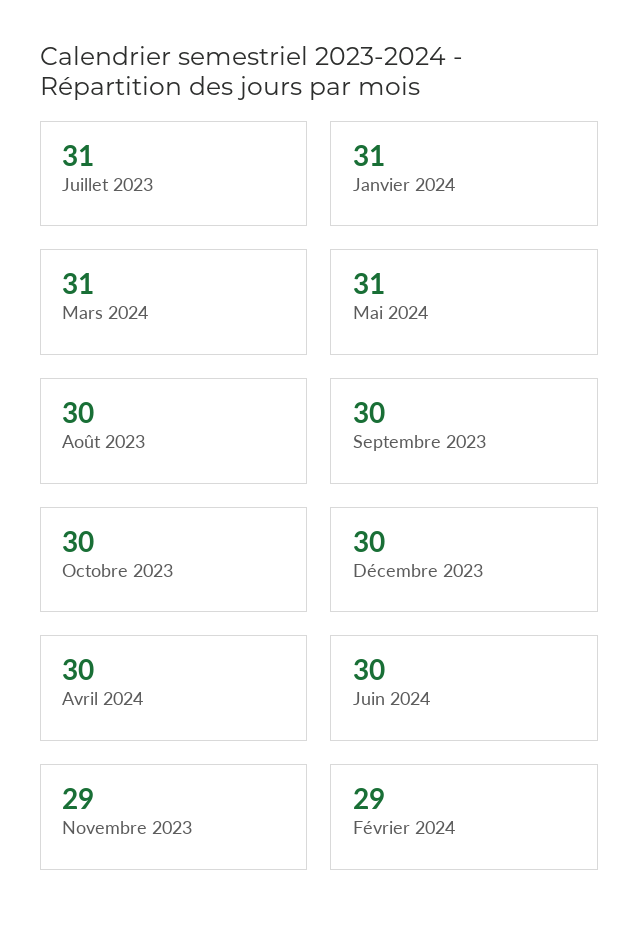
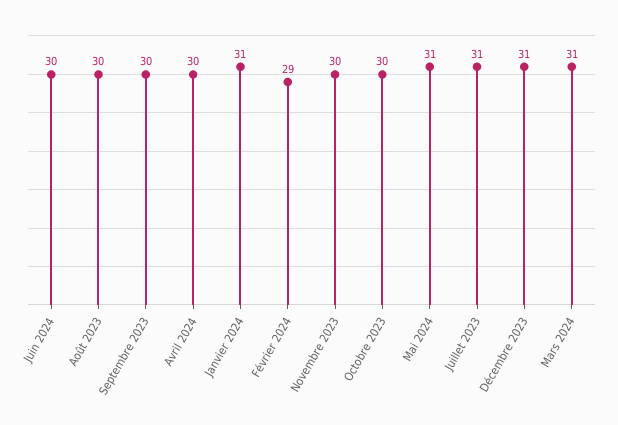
Décembre 2023: 30 -> 31
Novembre 2023: 29 -> 30

